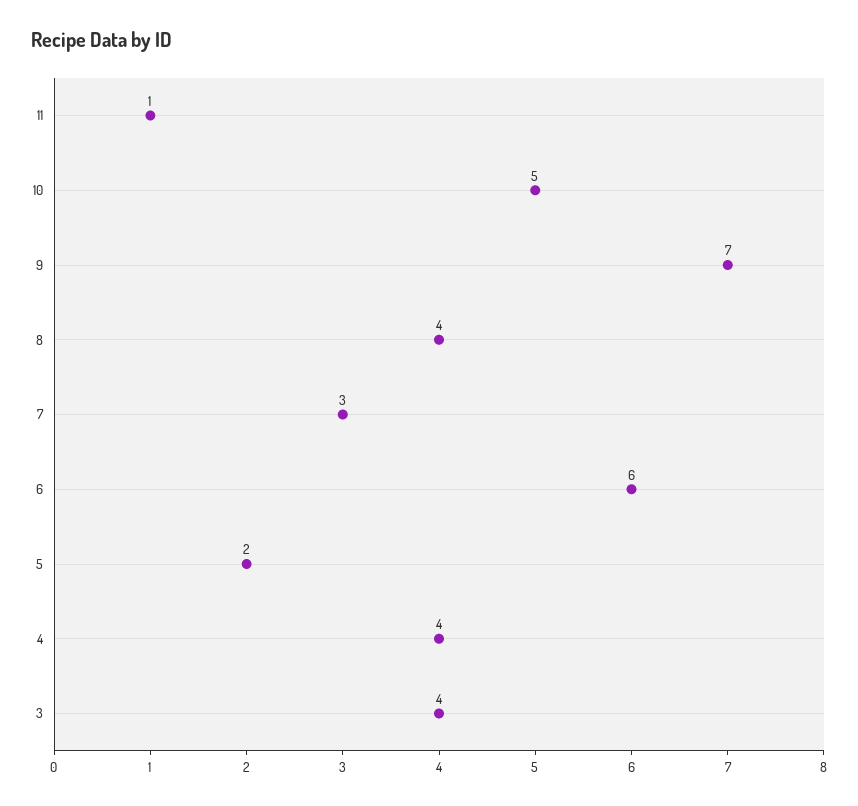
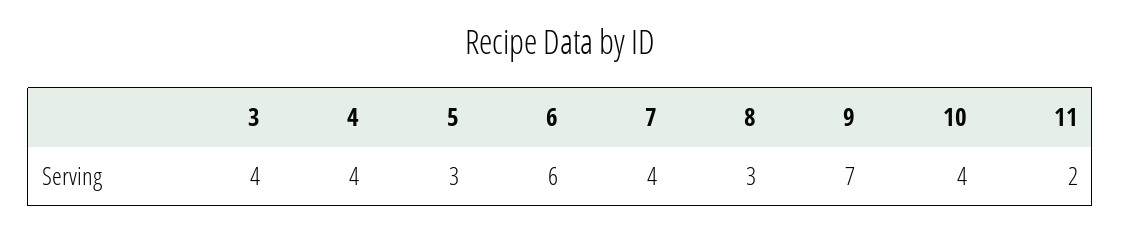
11: 1 -> 2
10: 5 -> 4
8: 4 -> 3
7: 3 -> 4
5: 2 -> 3

